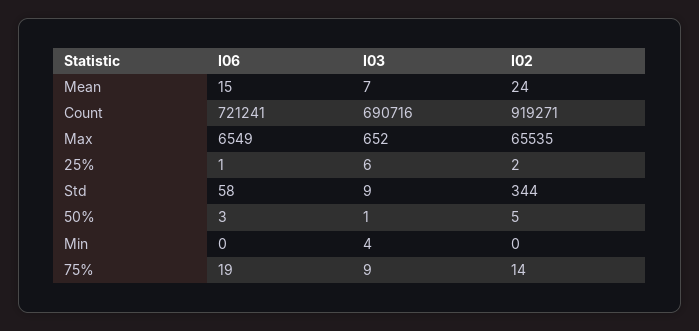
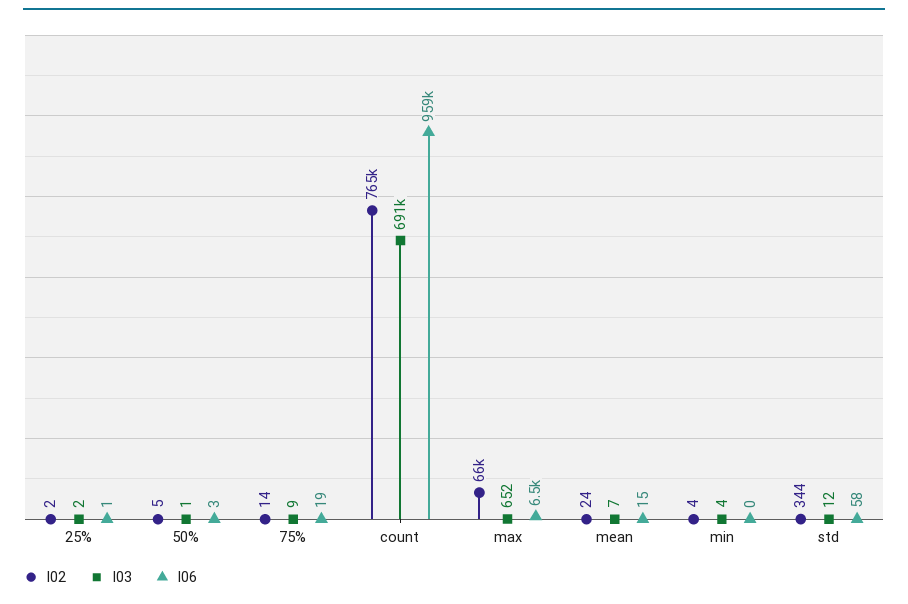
I06, Count: 721241 -> 959000
I02, Count: 919271 -> 765000
I03, 25%: 6 -> 2
I03, Std: 9 -> 12
I02, Min: 0 -> 4

